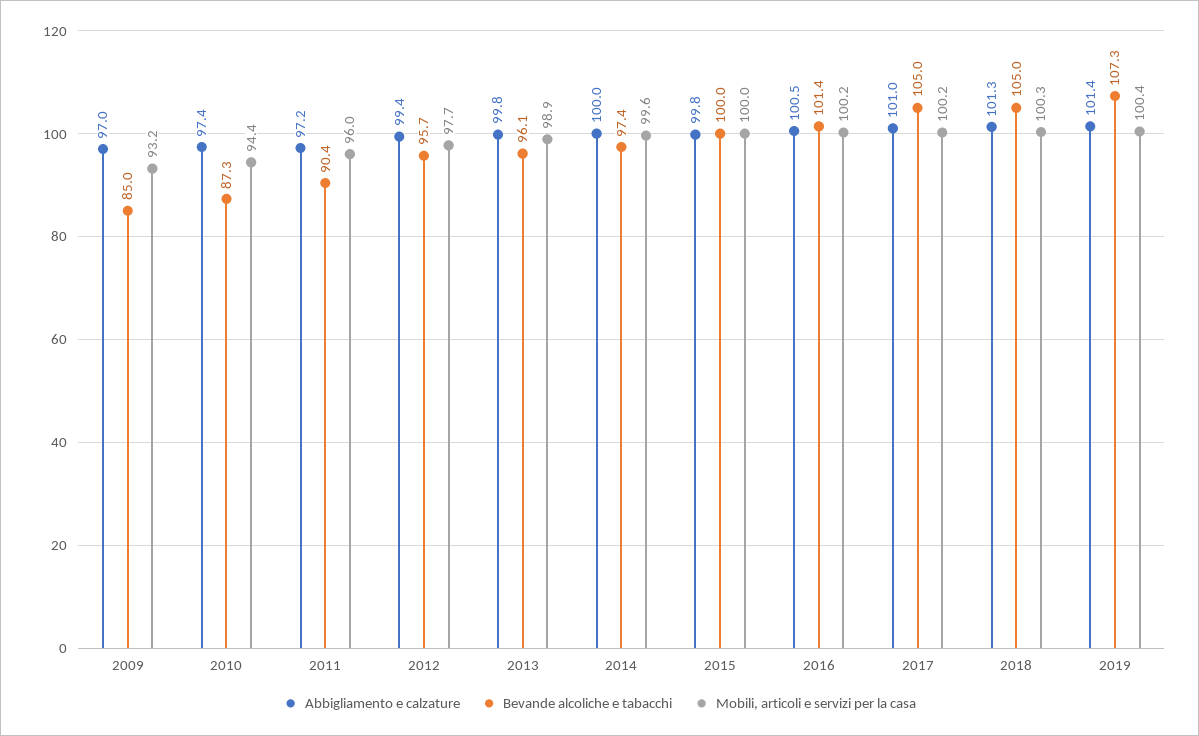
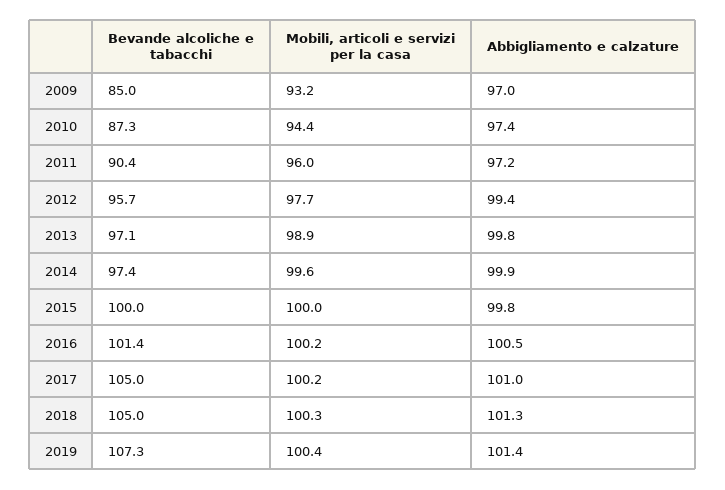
Bevande alcoliche e tabacchi, 2013: 96.1 -> 97.1
Abbigliamento e calzature, 2014: 100 -> 99.9

